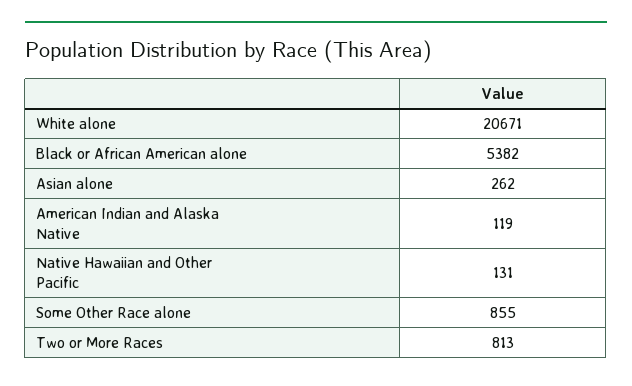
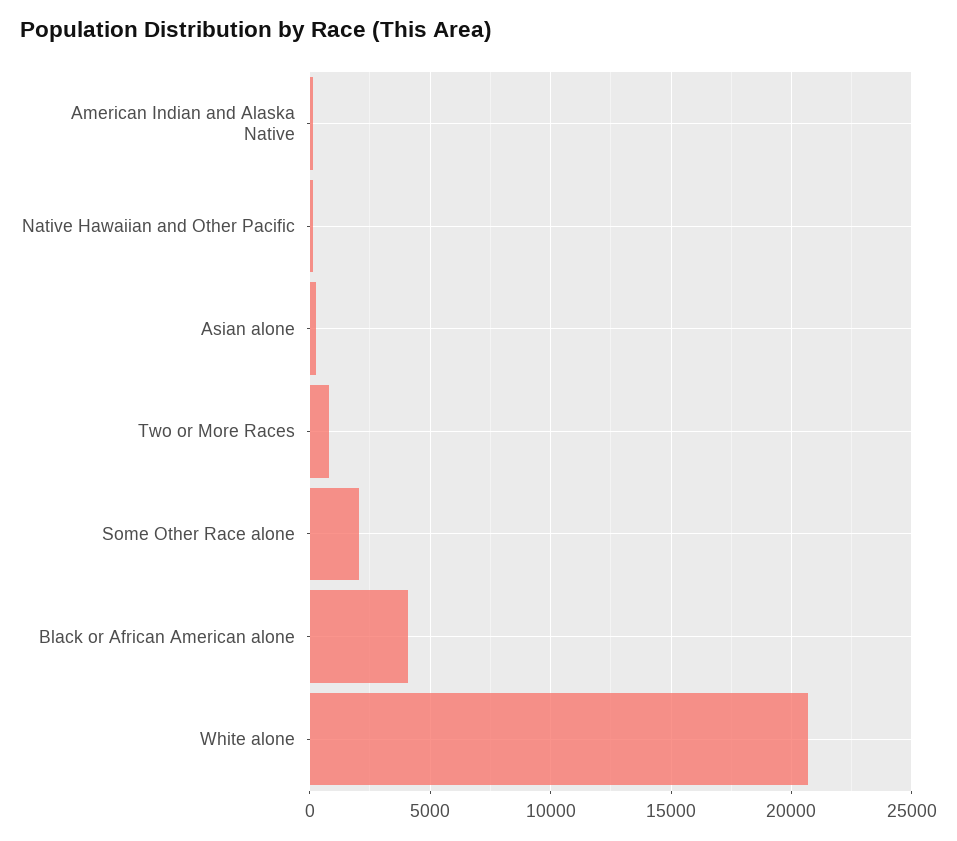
Black or African American alone: 5382 -> 4000
Some Other Race alone: 855 -> 2000

